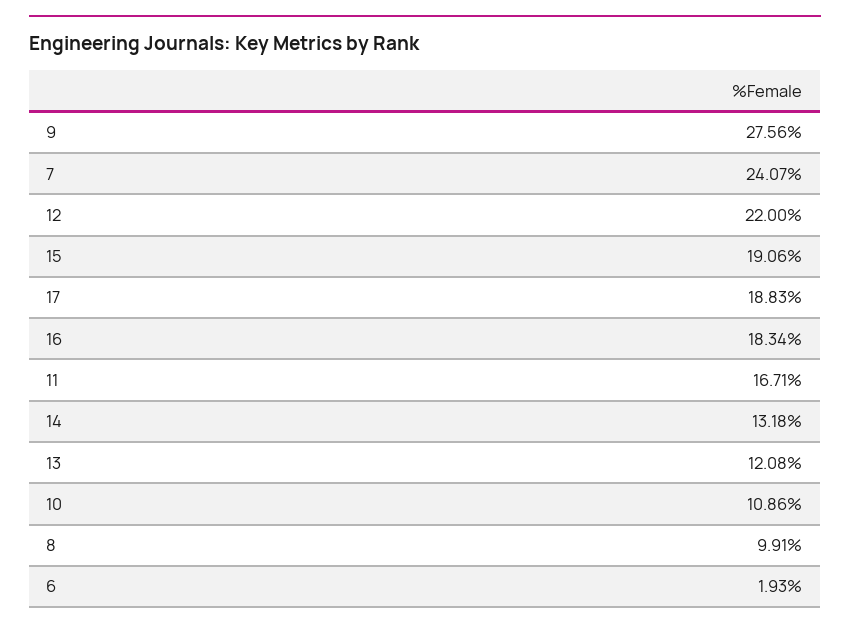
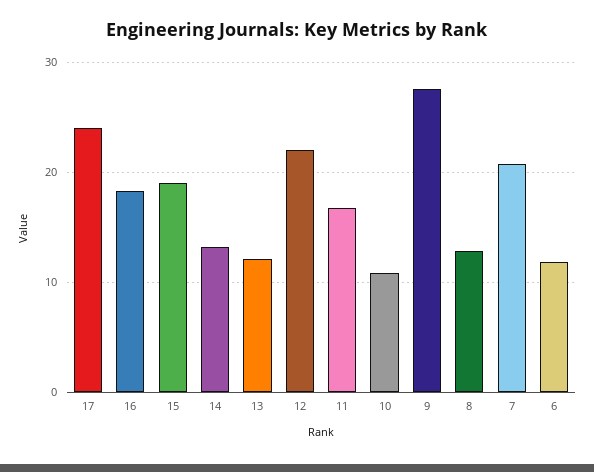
7: 24.07 -> 21
17: 18.83 -> 24
8: 9.91 -> 13
6: 1.93 -> 12

